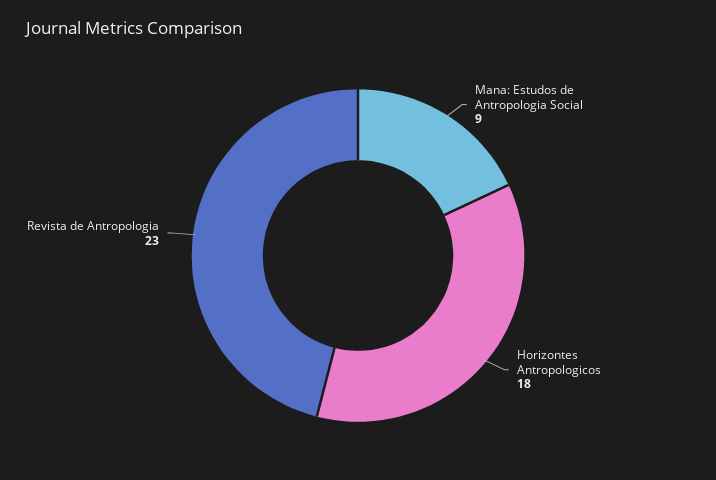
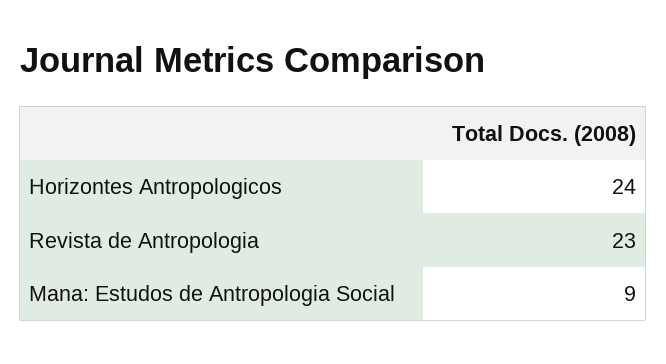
Horizontes Antropologicos: 18 -> 24

